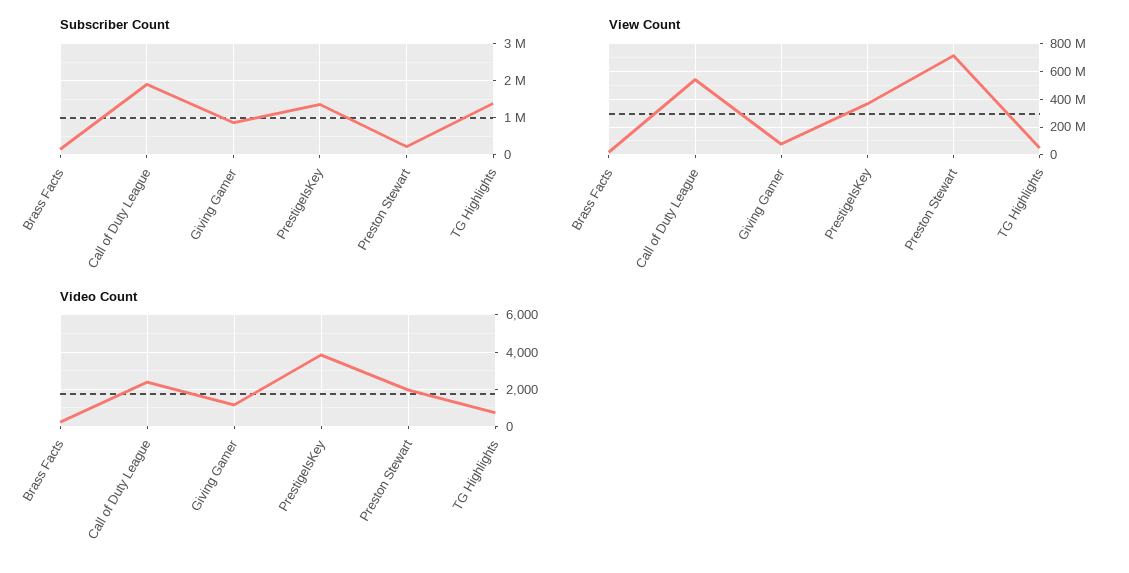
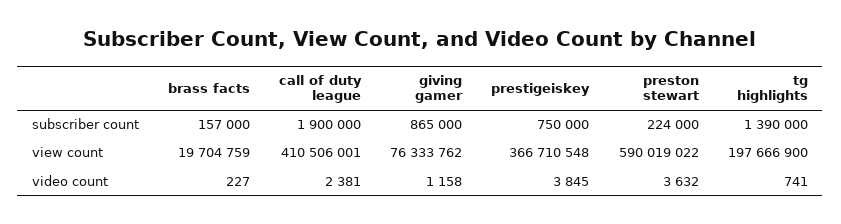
Subscriber Count, PrestigeIsKey: 1400000 -> 750000
View Count, Call of Duty League: 550000000 -> 410506001
View Count, Preston Stewart: 700000000 -> 590019022
View Count, TG Highlights: 50000000 -> 197666900
Video Count, Preston Stewart: 2000 -> 3632

